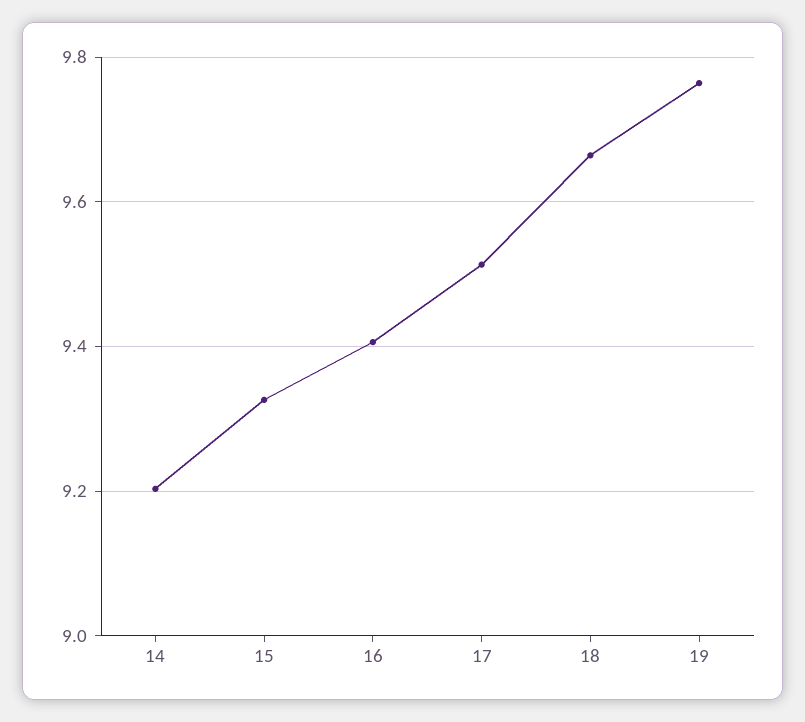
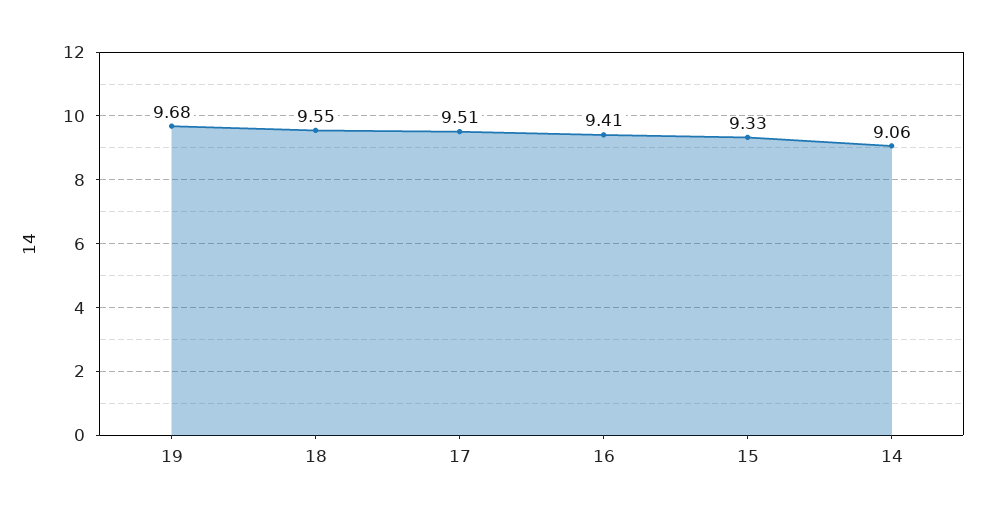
14: 9.2 -> 9.06
18: 9.66 -> 9.55
19: 9.76 -> 9.68

